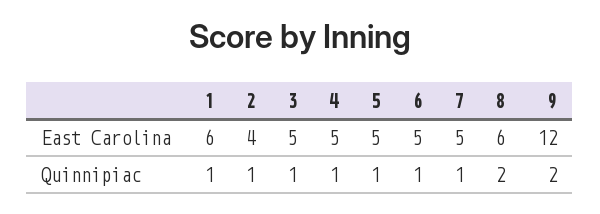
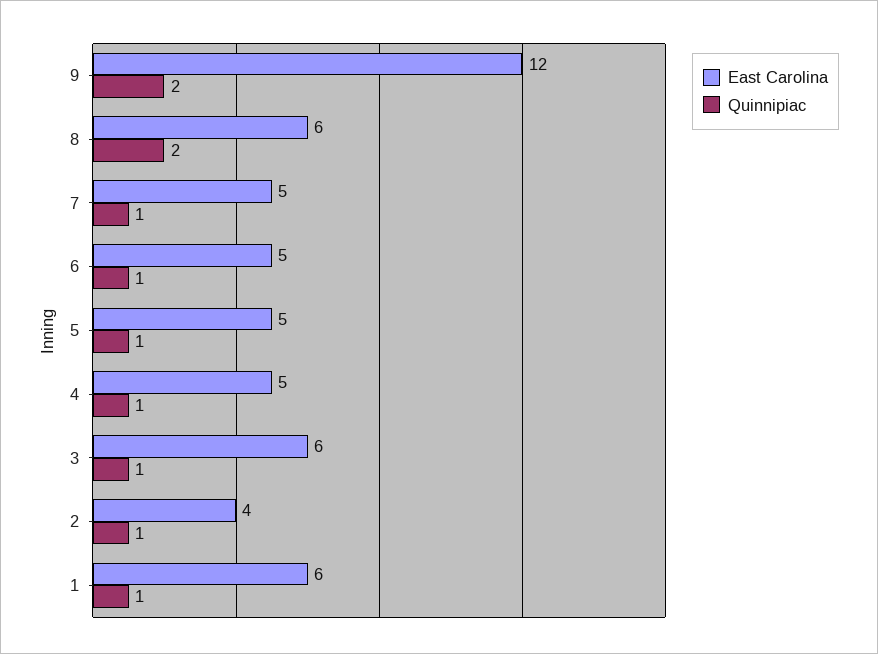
East Carolina, 3: 5 -> 6

